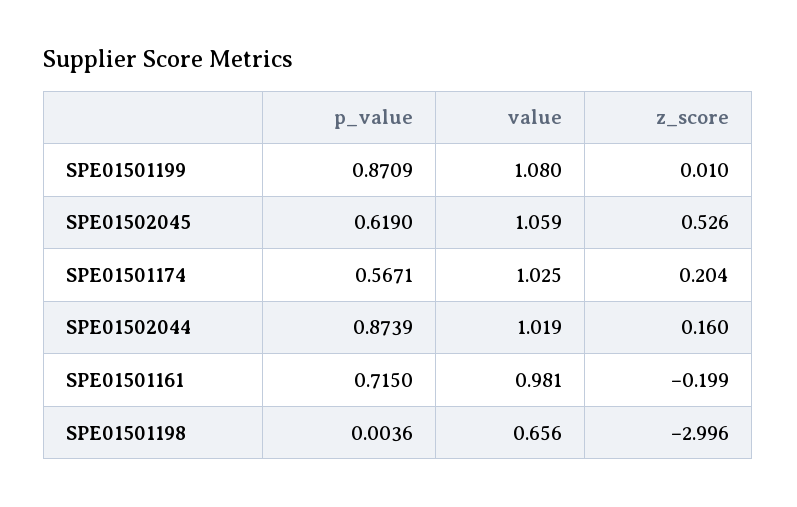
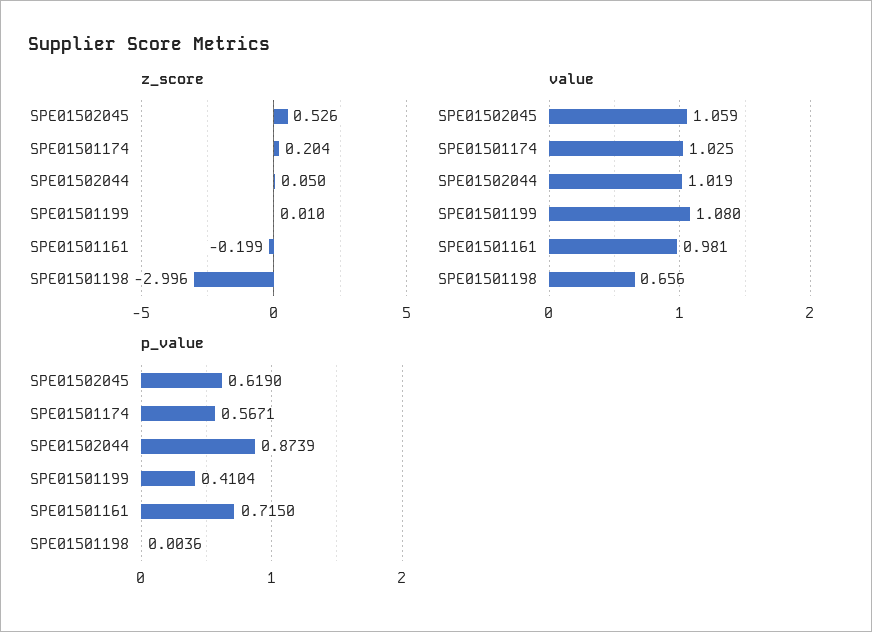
p_value, SPE01501199: 0.8709 -> 0.4104
z_score, SPE01502044: 0.16 -> 0.05

